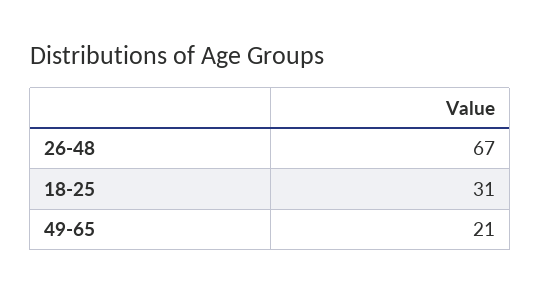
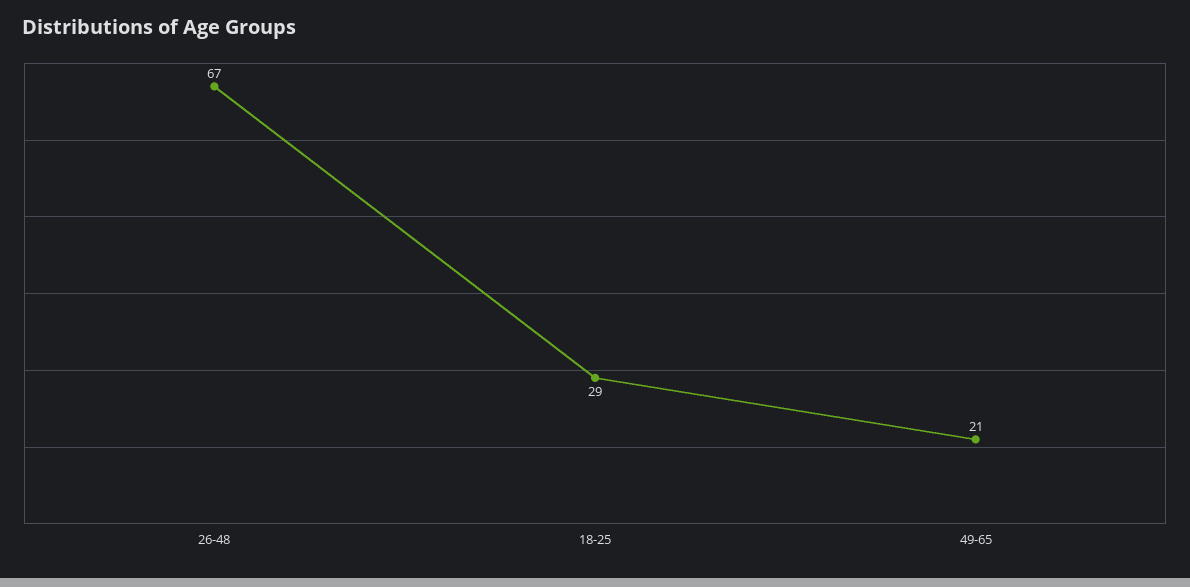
18-25: 31 -> 29

